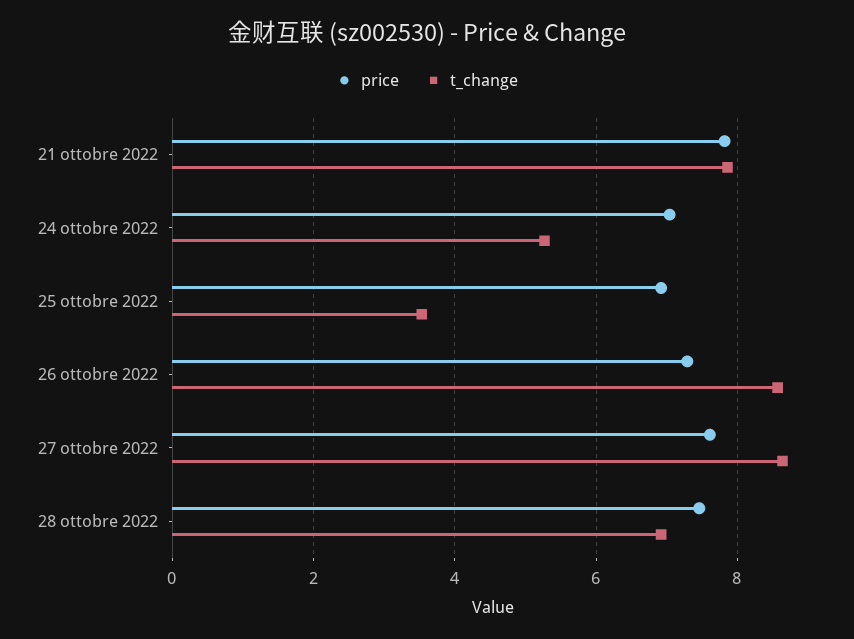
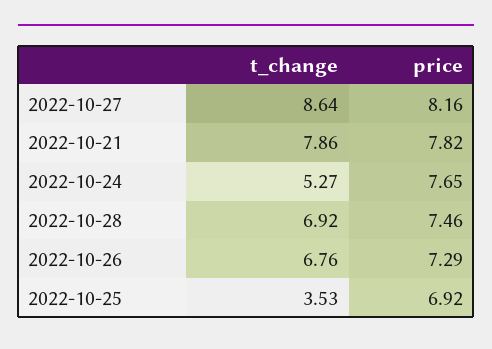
price, 24 ottobre 2022: 7 -> 7.65
t_change, 26 ottobre 2022: 8.6 -> 6.76
price, 27 ottobre 2022: 7.6 -> 8.16

